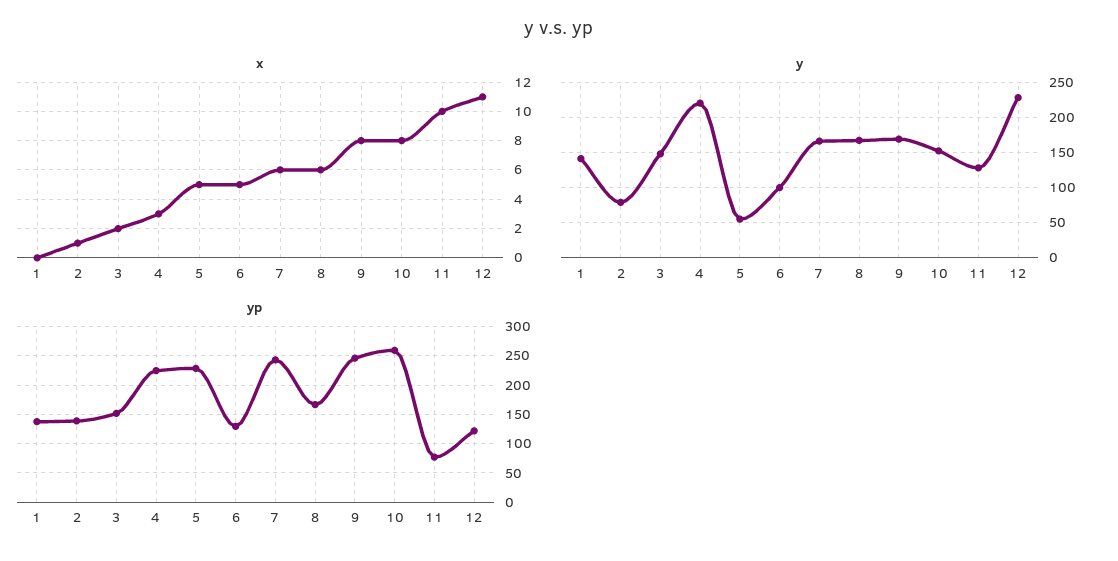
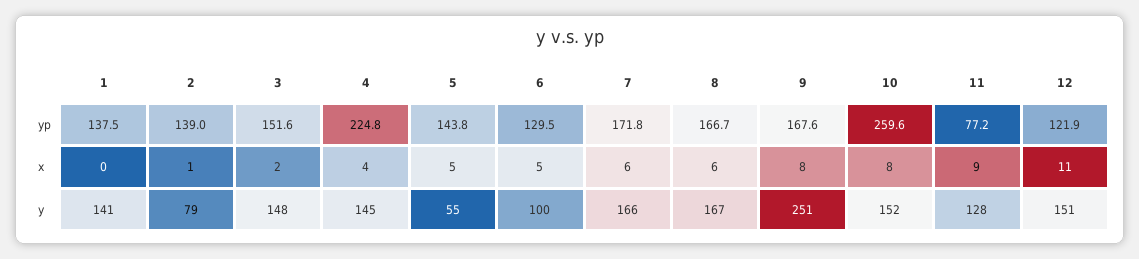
x, 4: 3 -> 4
x, 11: 10 -> 9
y, 4: 220 -> 145
y, 9: 170 -> 251
y, 12: 230 -> 151
yp, 5: 225 -> 143.8
yp, 7: 250 -> 171.8
yp, 9: 250 -> 167.6

